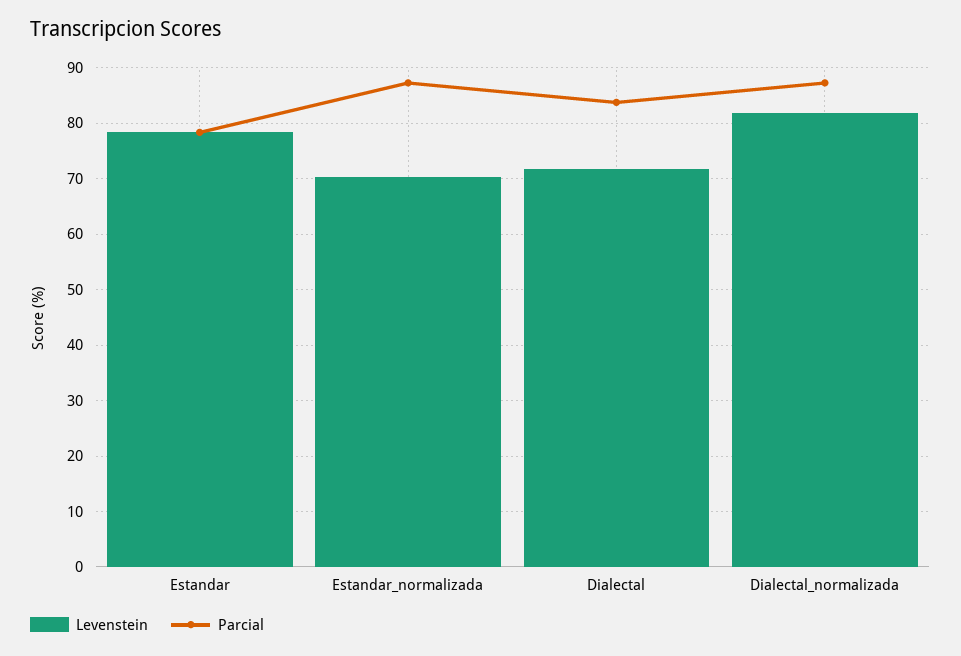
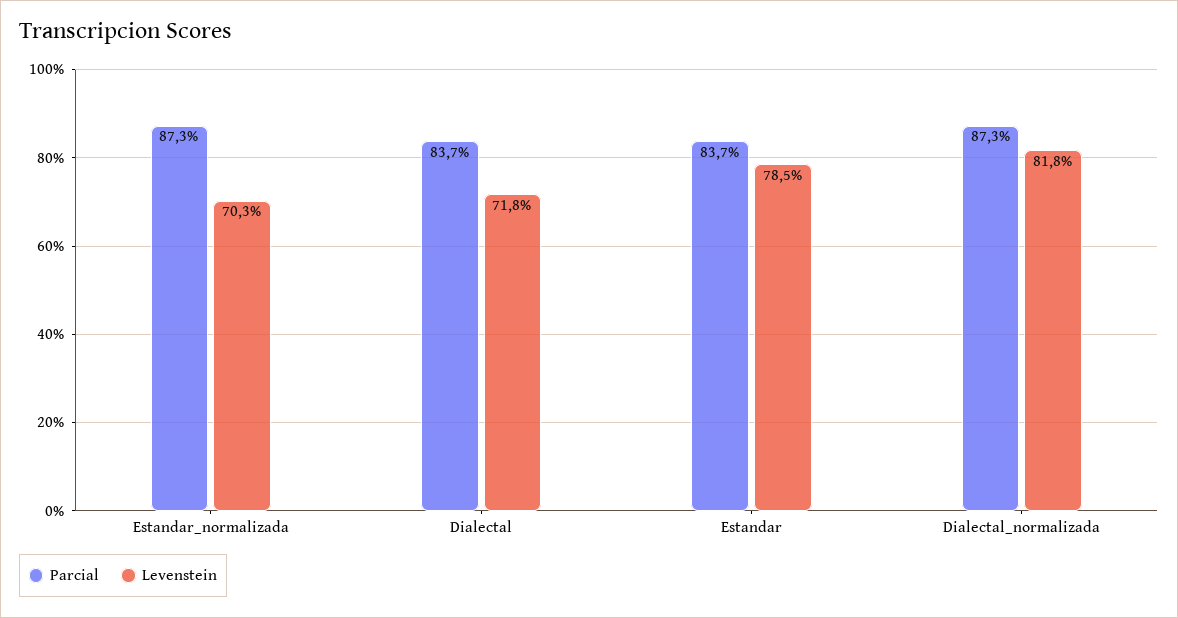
Parcial, Estandar: 78 -> 83.7

